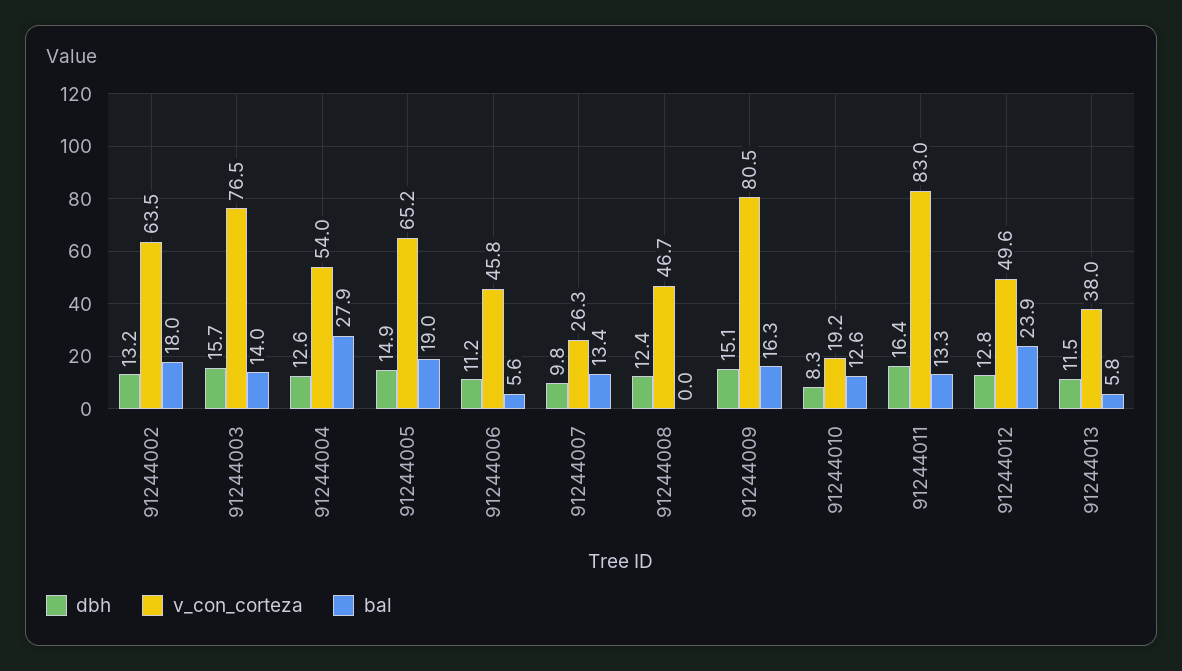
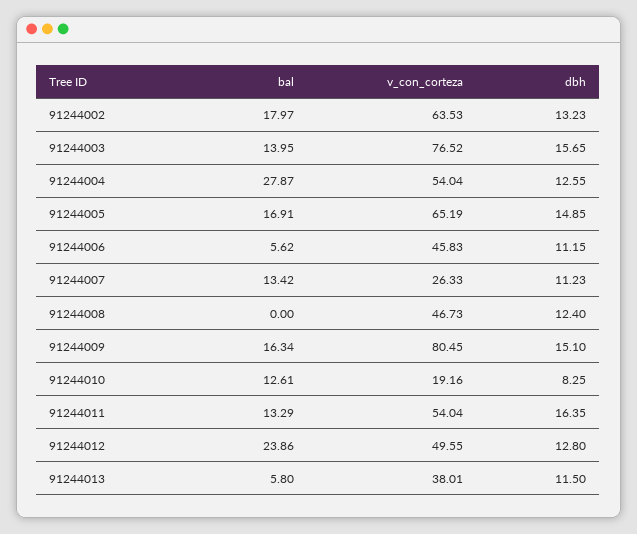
bal, 91244005: 19 -> 16.91
dbh, 91244007: 9.8 -> 11.23
v_con_corteza, 91244011: 83 -> 54.04

